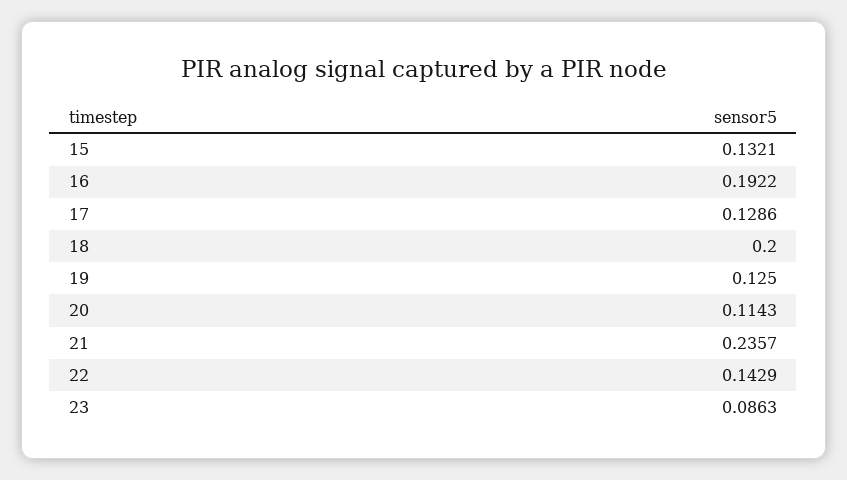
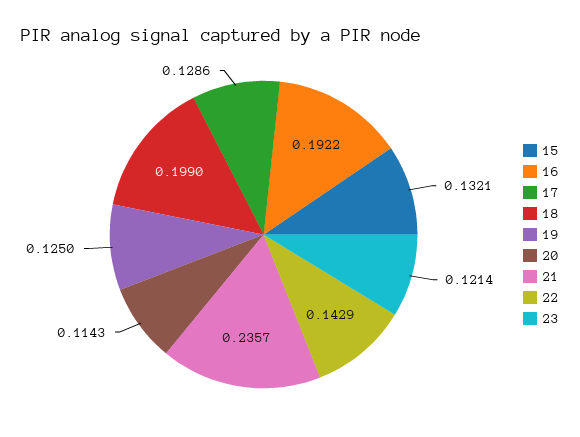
18: 0.2 -> 0.199
23: 0.0863 -> 0.1214

